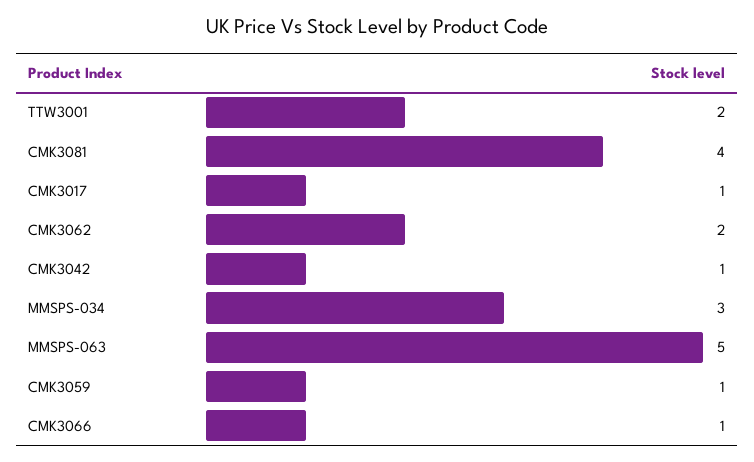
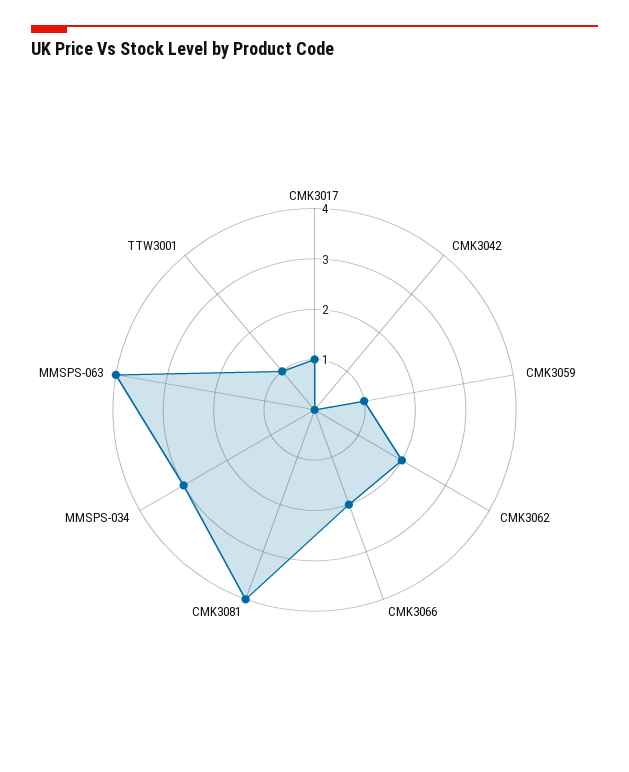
TTW3001: 2 -> 1
CMK3042: 1 -> 0
MMSPS-063: 5 -> 4
CMK3066: 1 -> 2

